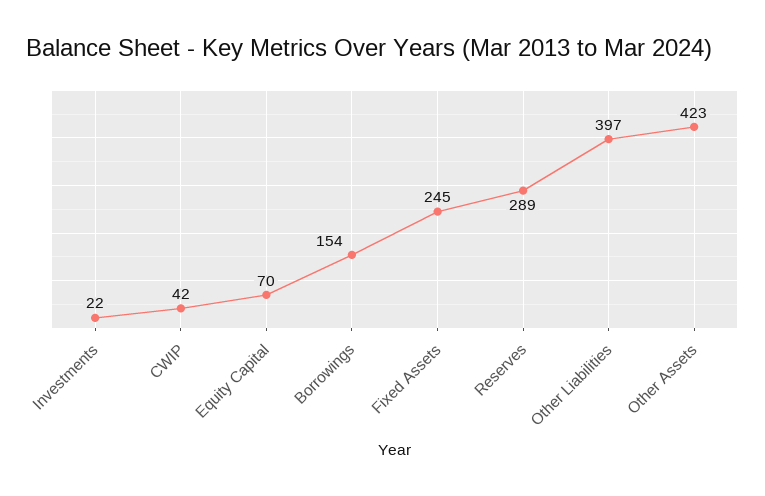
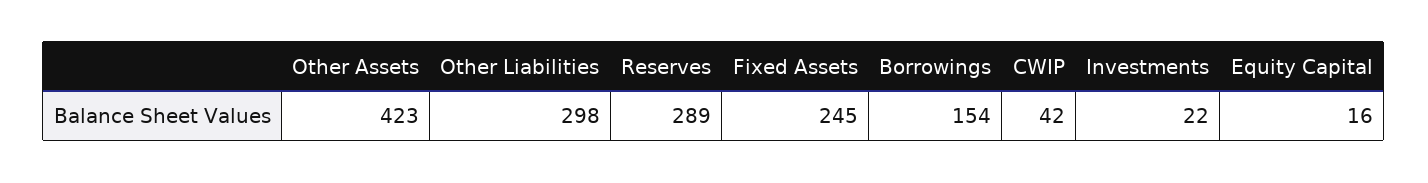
Equity Capital: 70 -> 16
Other Liabilities: 397 -> 298

